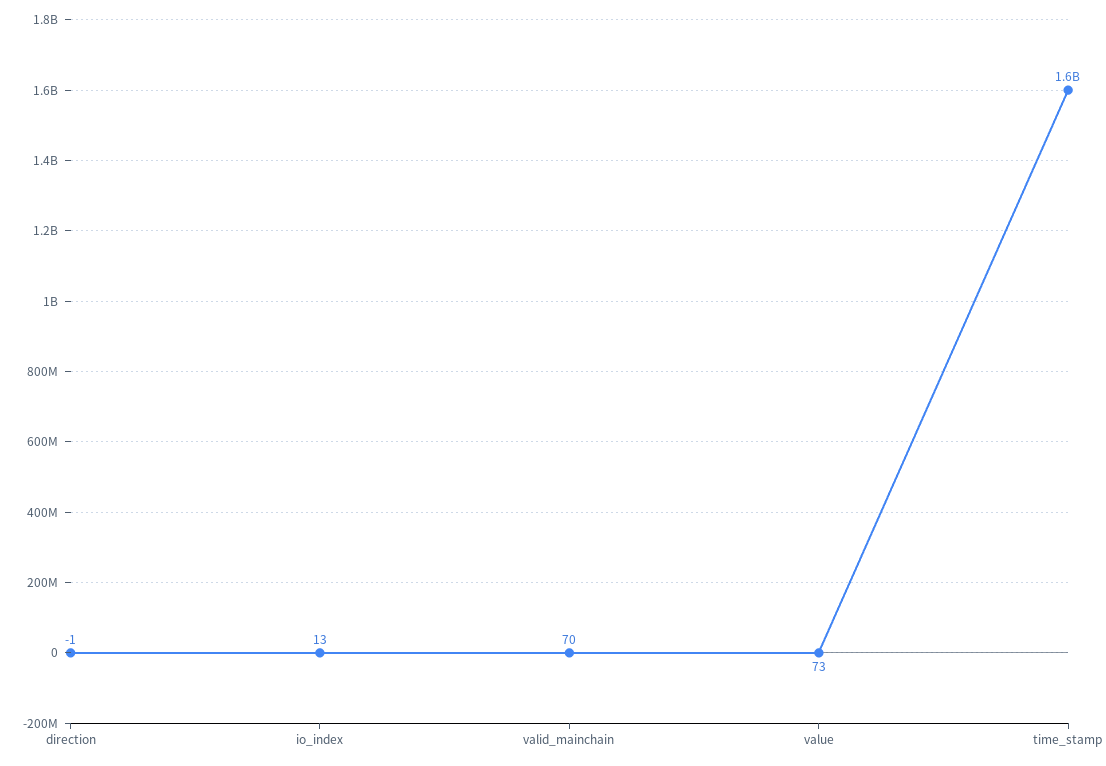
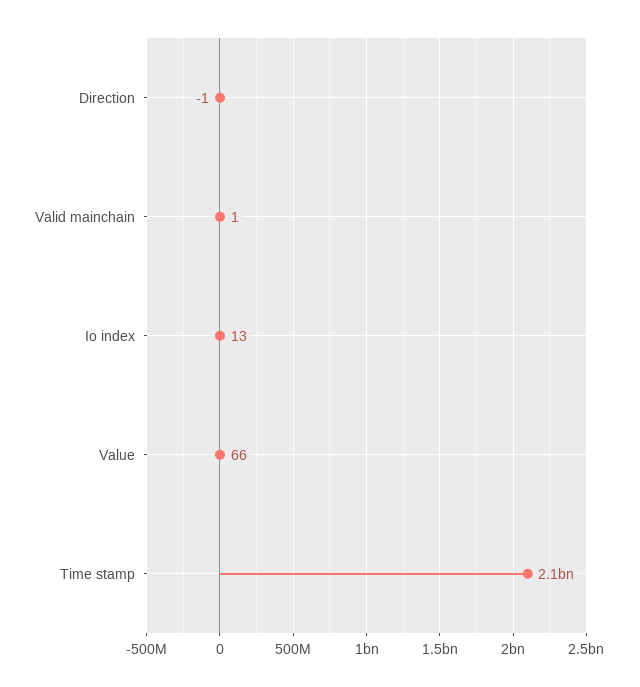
valid_mainchain: 70 -> 1
value: 73 -> 66
time_stamp: 1600000000 -> 2100000000

